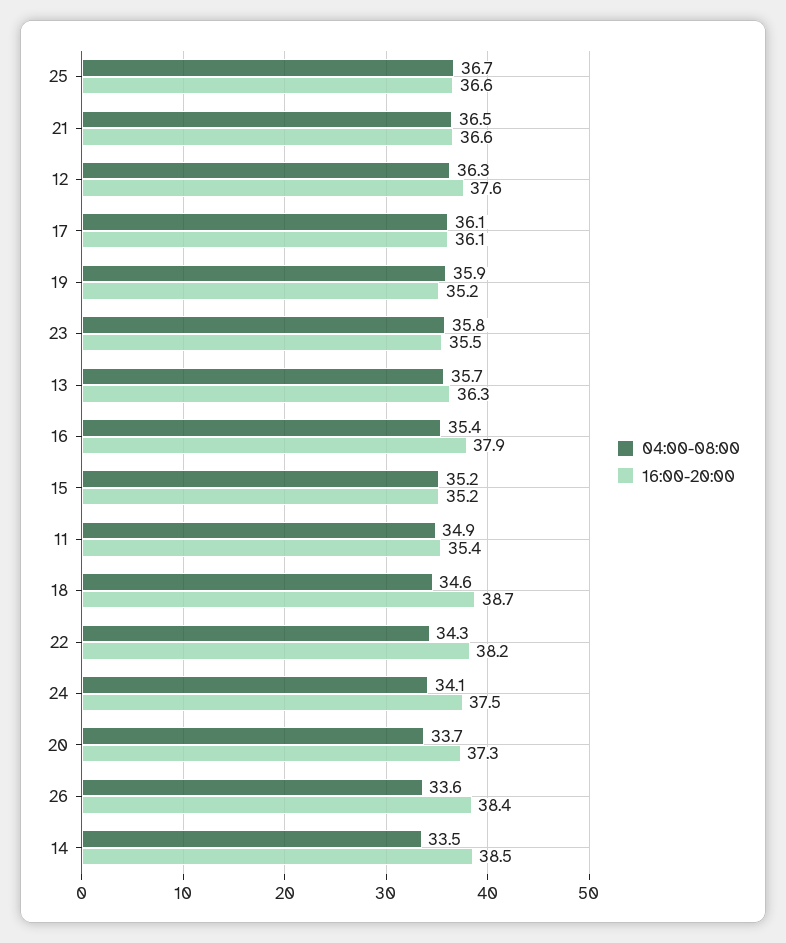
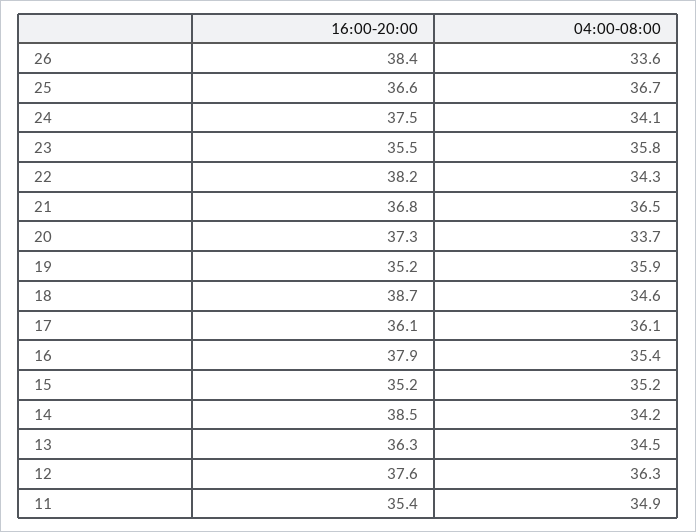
16:00-20:00, 21: 36.6 -> 36.8
04:00-08:00, 13: 35.7 -> 34.5
04:00-08:00, 14: 33.5 -> 34.2

